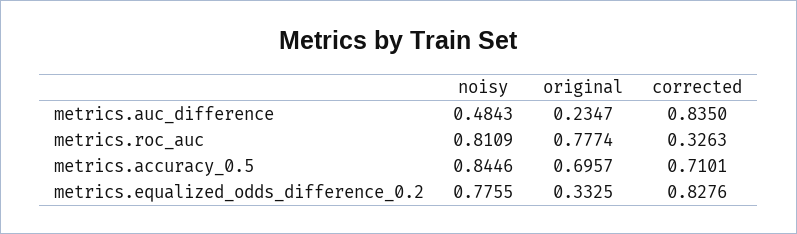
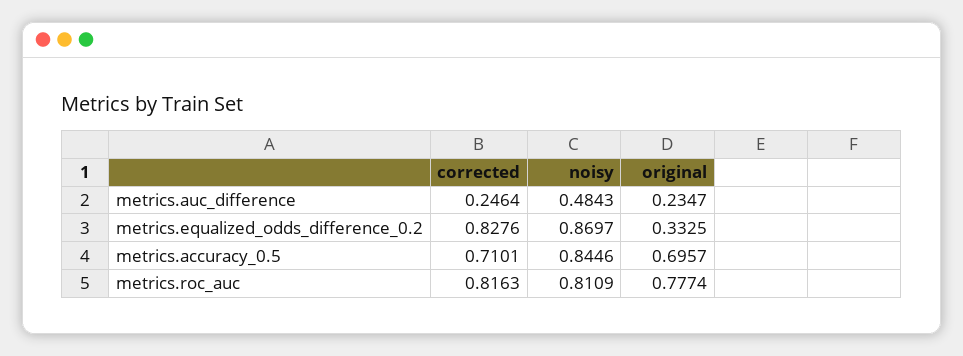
corrected, metrics.auc_difference: 0.835 -> 0.2464
corrected, metrics.roc_auc: 0.3263 -> 0.8163
noisy, metrics.equalized_odds_difference_0.2: 0.7755 -> 0.8697

